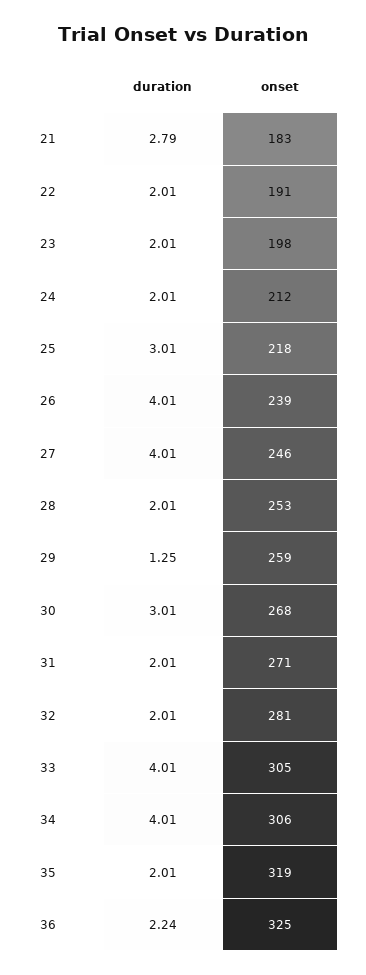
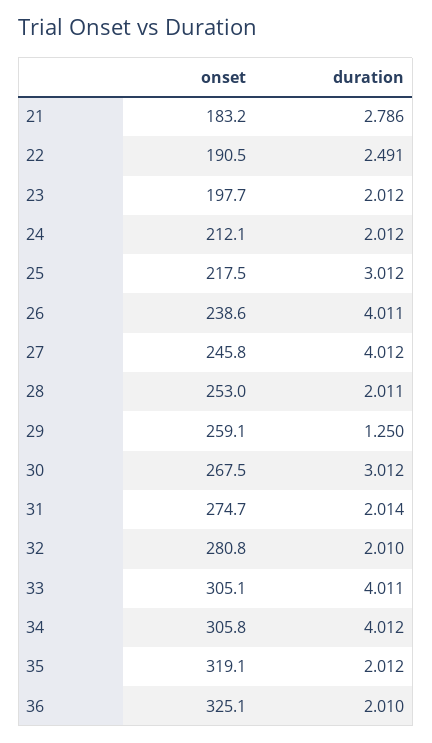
duration, 22: 2.01 -> 2.491
onset, 31: 271 -> 274.7
duration, 36: 2.24 -> 2.01

